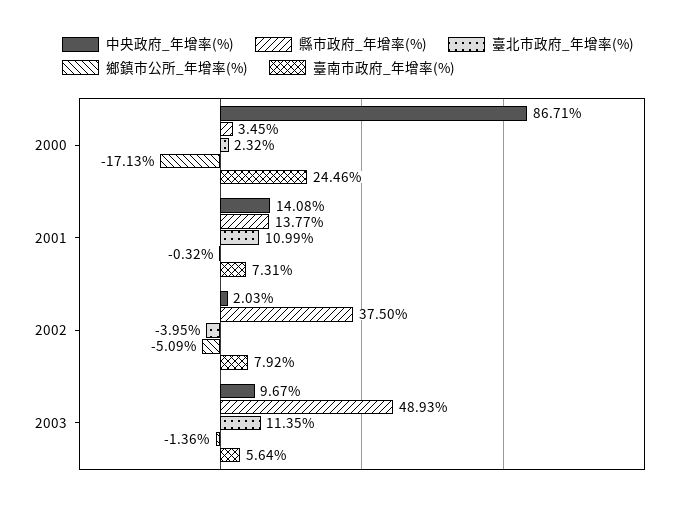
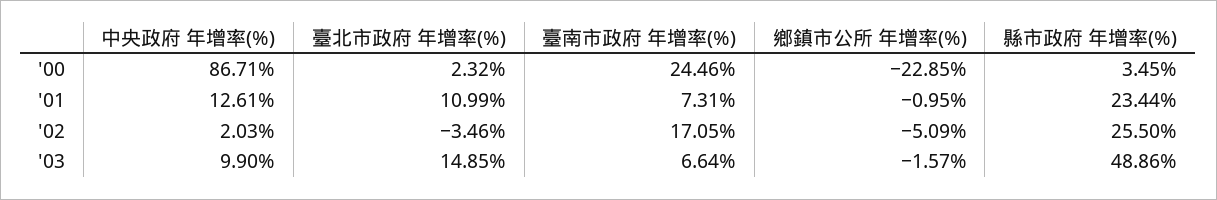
鄉鎮市公所_年增率(%), 2000: -17.13 -> -22.85
中央政府_年增率(%), 2001: 14.08 -> 12.61
縣市政府_年增率(%), 2001: 13.77 -> 23.44
鄉鎮市公所_年增率(%), 2001: -0.32 -> -0.95
縣市政府_年增率(%), 2002: 37.5 -> 25.5
臺北市政府_年增率(%), 2002: -3.95 -> -3.46
臺南市政府_年增率(%), 2002: 7.92 -> 17.05
中央政府_年增率(%), 2003: 9.67 -> 9.9
縣市政府_年增率(%), 2003: 48.93 -> 48.86
臺北市政府_年增率(%), 2003: 11.35 -> 14.85
鄉鎮市公所_年增率(%), 2003: -1.36 -> -1.57
臺南市政府_年增率(%), 2003: 5.64 -> 6.64

